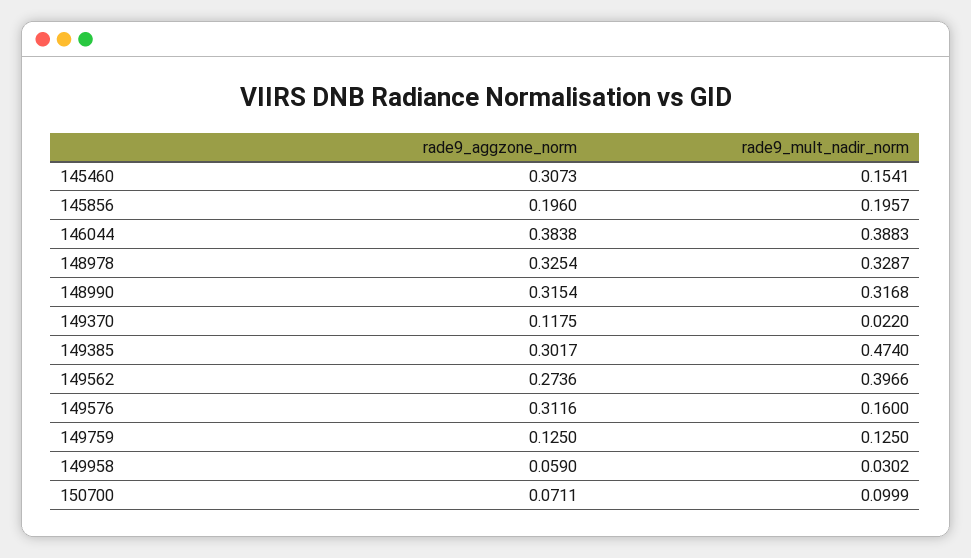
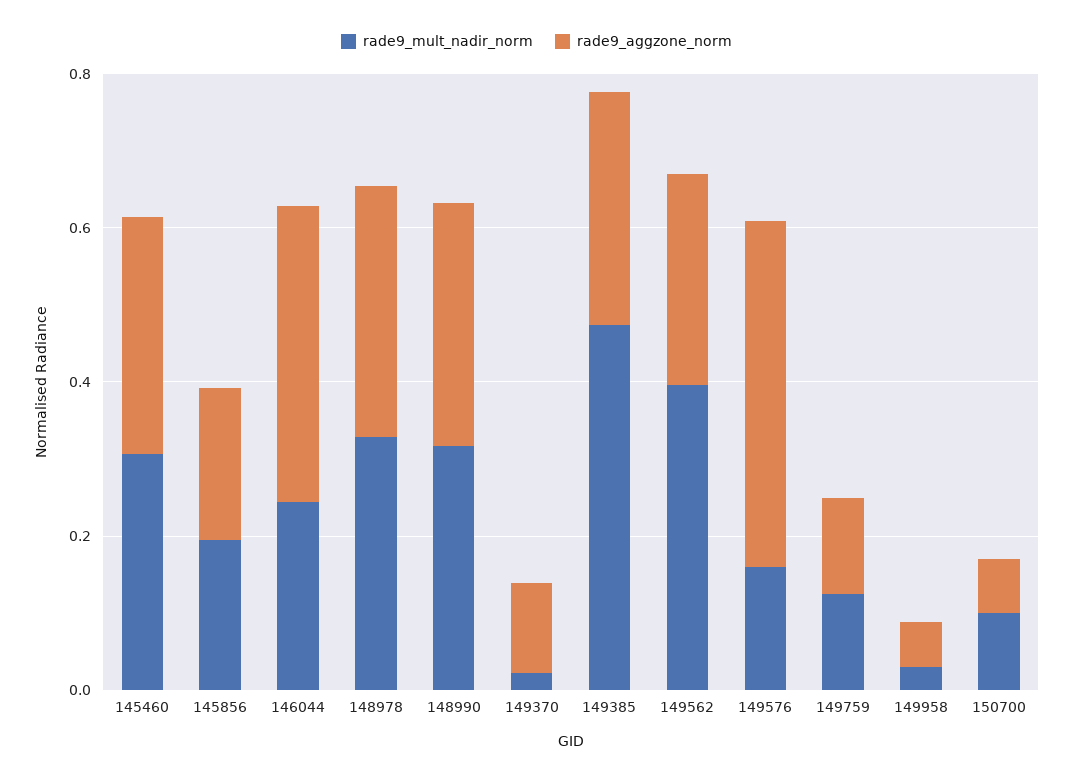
rade9_mult_nadir_norm, 145460: 0.1541 -> 0.3
rade9_mult_nadir_norm, 146044: 0.3883 -> 0.25
rade9_aggzone_norm, 149576: 0.3116 -> 0.45

